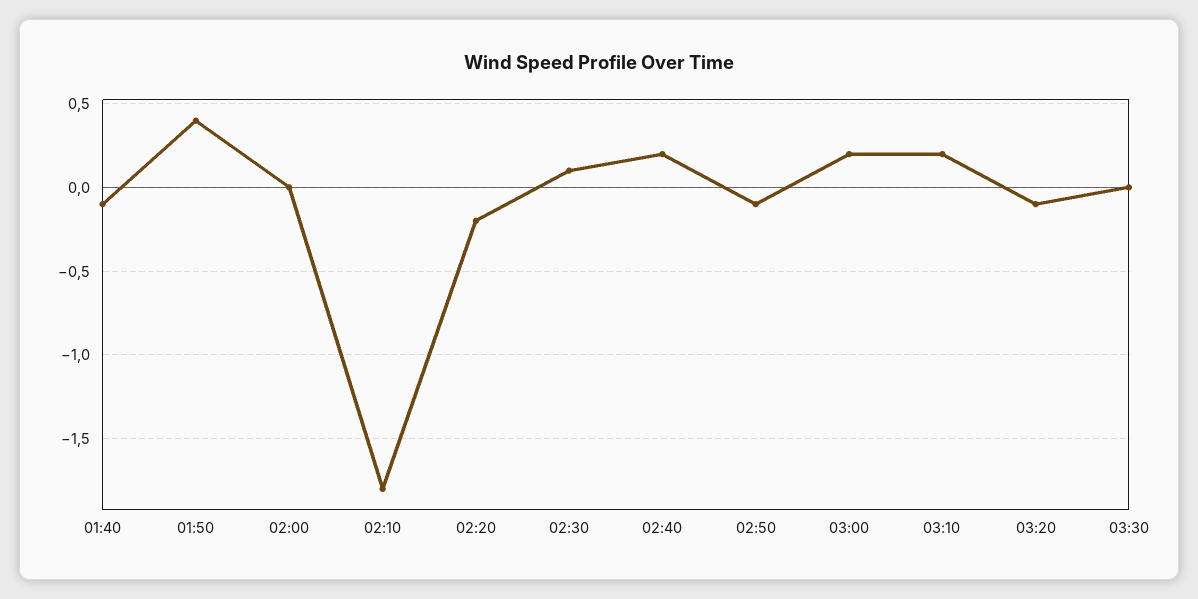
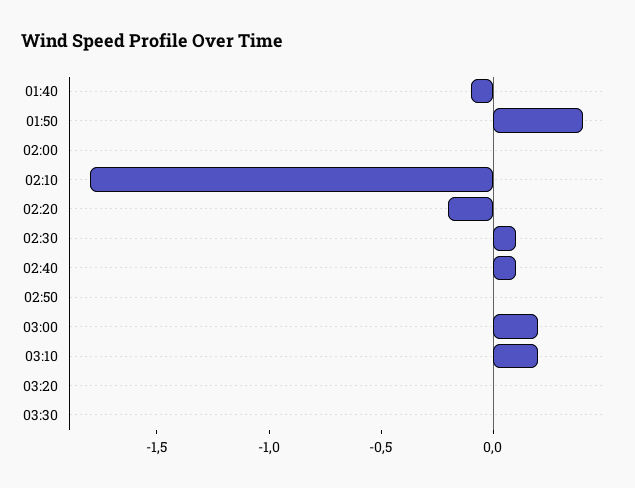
02:40: 0.2 -> 0.1
02:50: -0.1 -> 0
03:20: -0.1 -> 0

